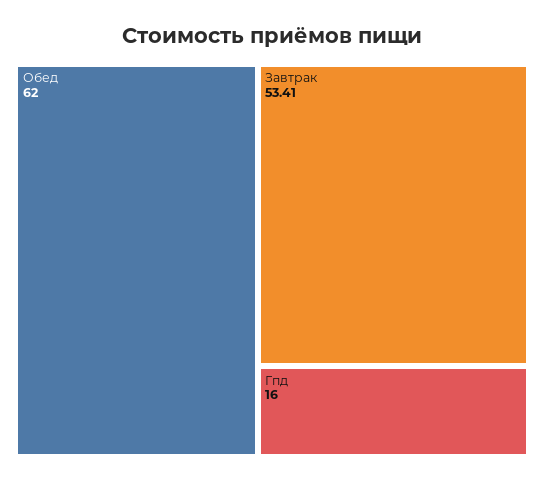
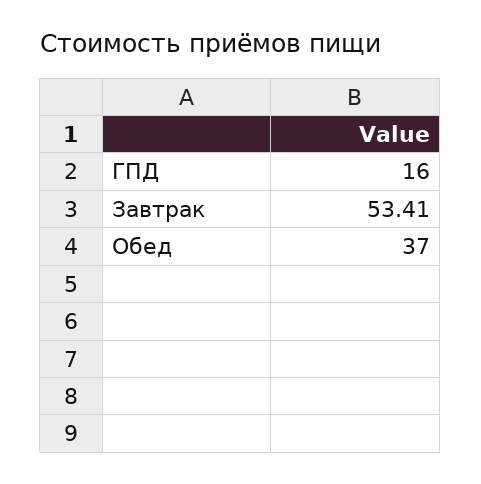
Обед: 62 -> 37

